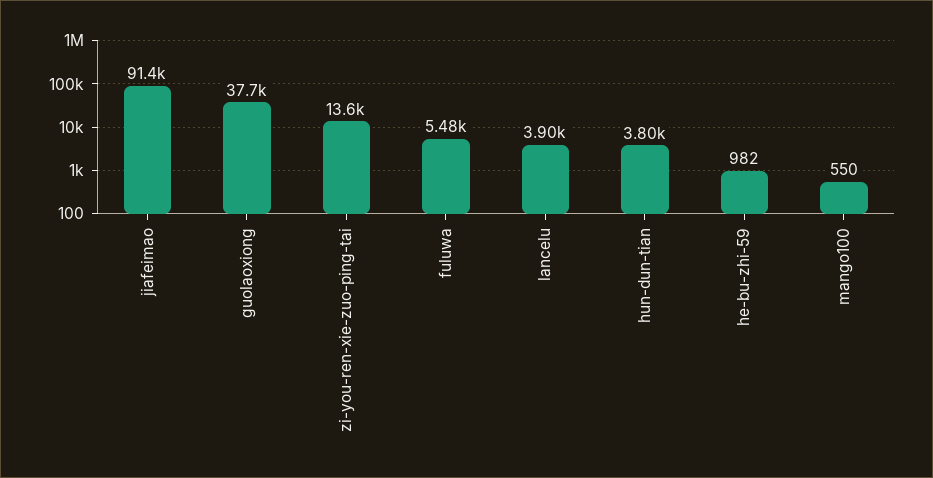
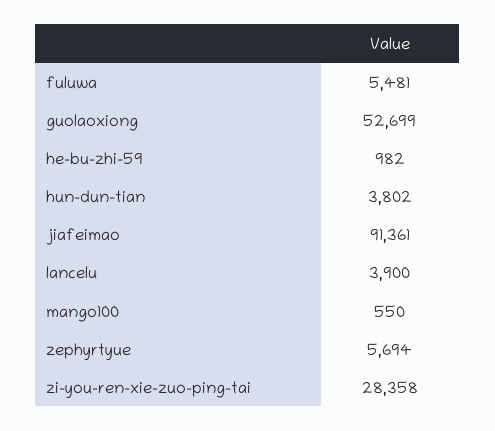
guolaoxiong: 37700 -> 52699
zi-you-ren-xie-zuo-ping-tai: 13600 -> 28358
zephyrtyue: none -> 5694

